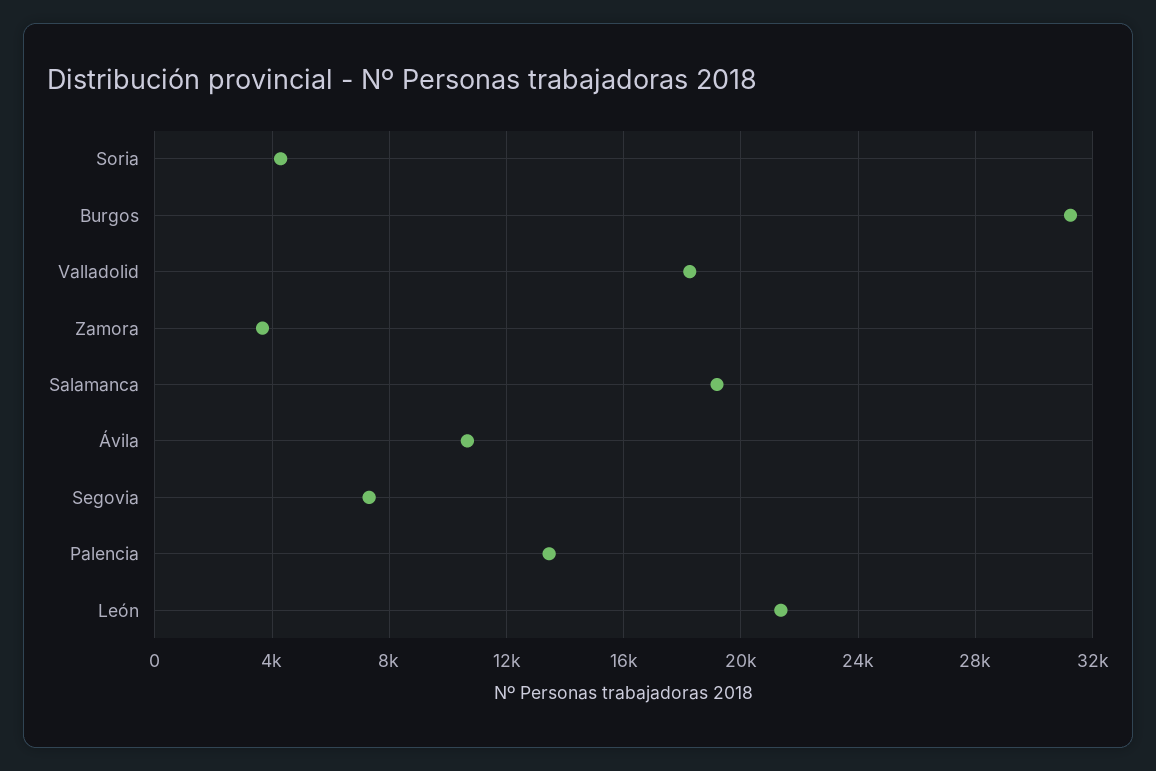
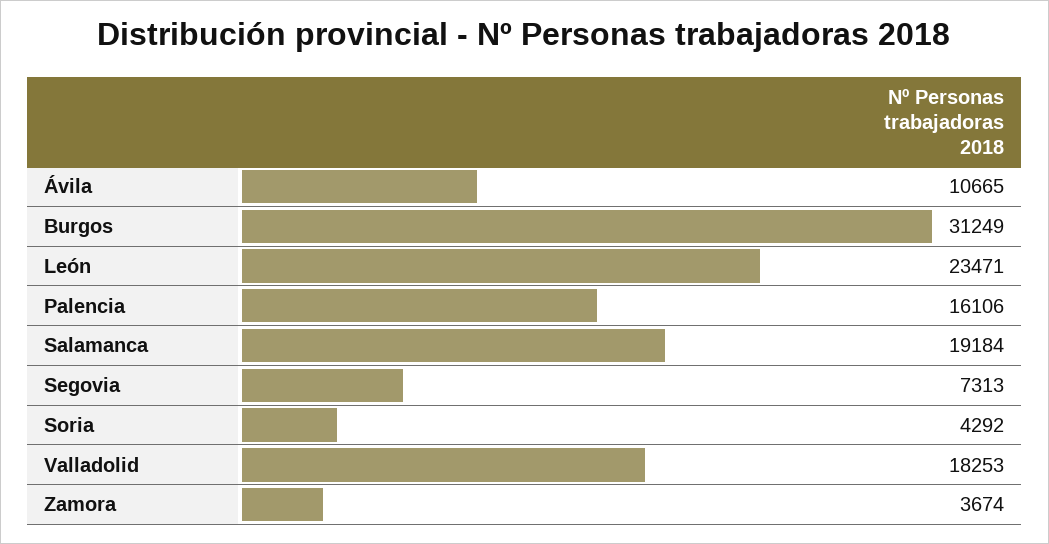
Palencia: 13500 -> 16106
León: 21500 -> 23471

